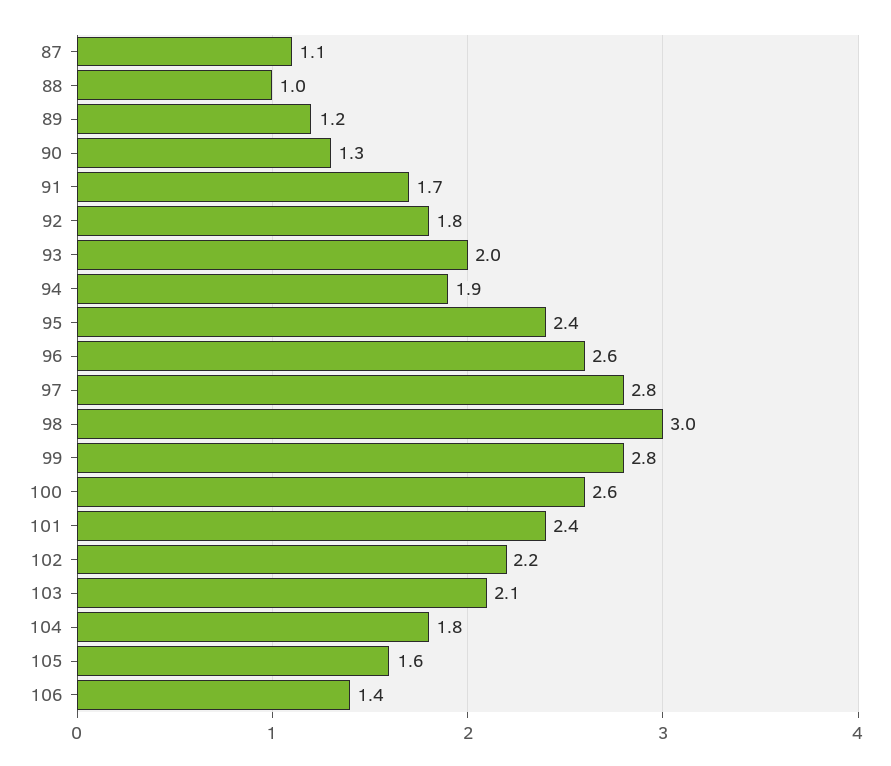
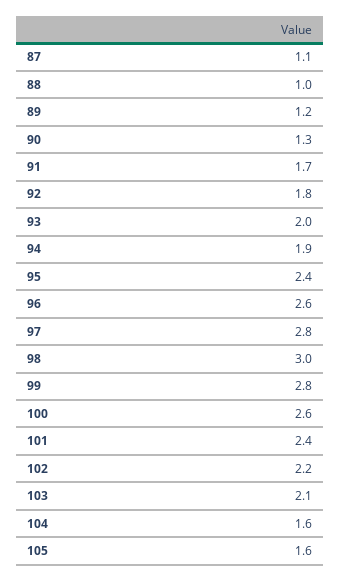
104: 1.8 -> 1.6
106: 1.4 -> none

